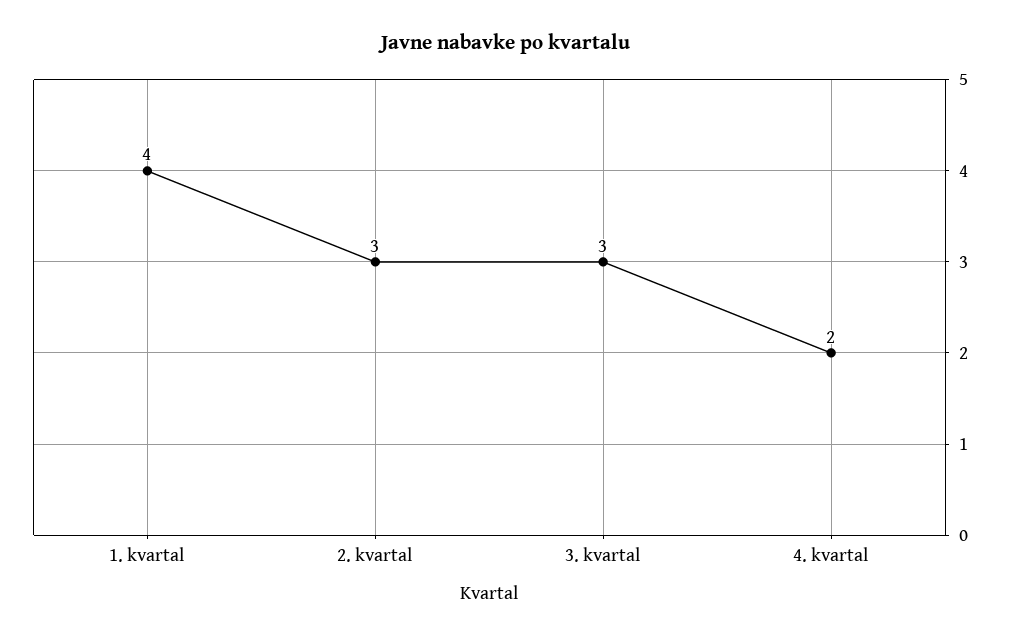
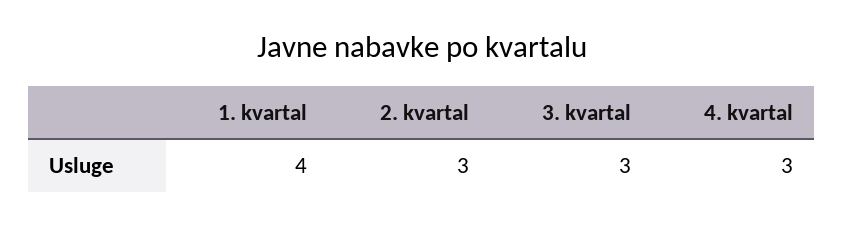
4. kvartal: 2 -> 3

